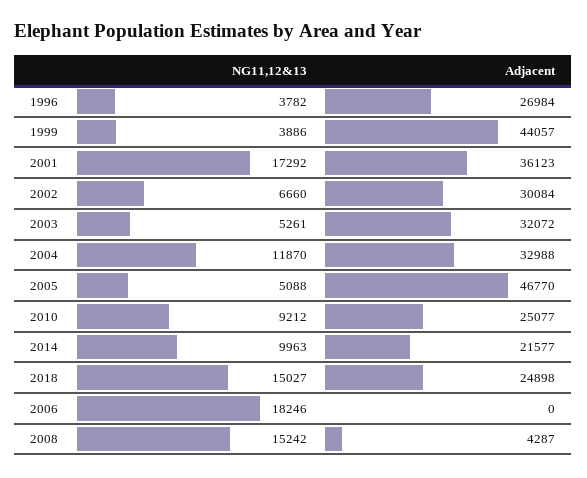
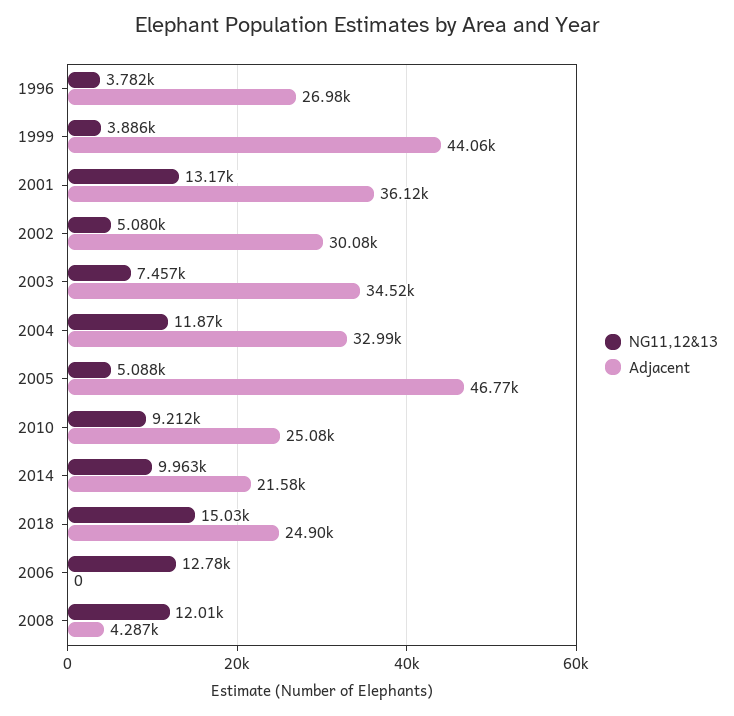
NG11,12&13, 2001: 17292 -> 13170
NG11,12&13, 2002: 6660 -> 5080
NG11,12&13, 2003: 5261 -> 7457
Adjacent, 2003: 32072 -> 34520
NG11,12&13, 2006: 18246 -> 12780
NG11,12&13, 2008: 15242 -> 12010

